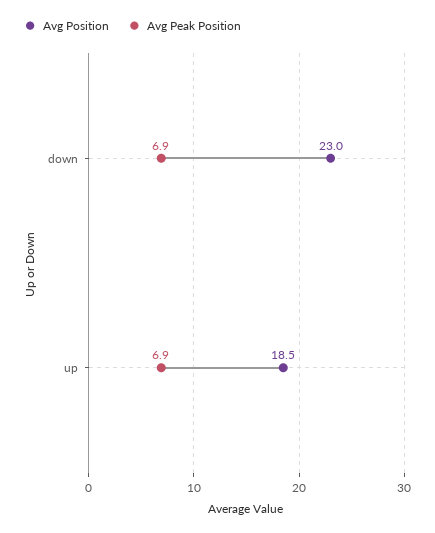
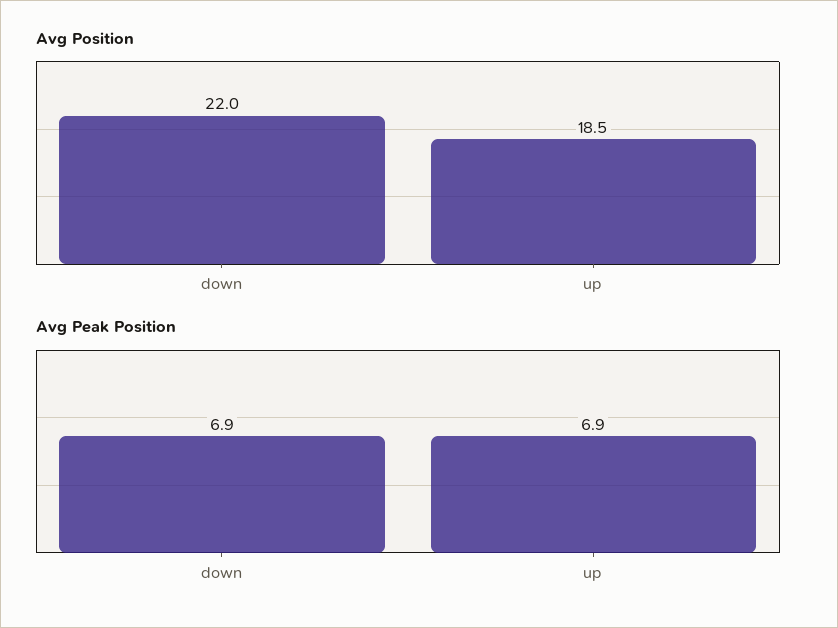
Avg Position, down: 23 -> 22

